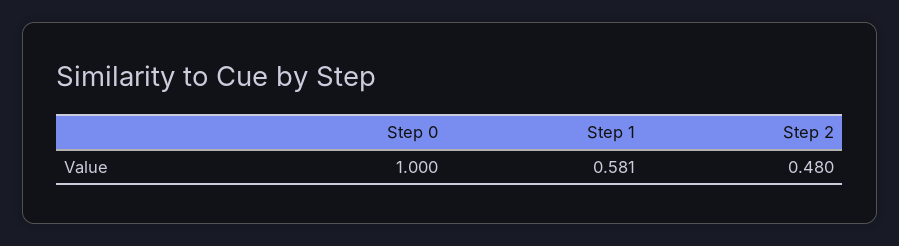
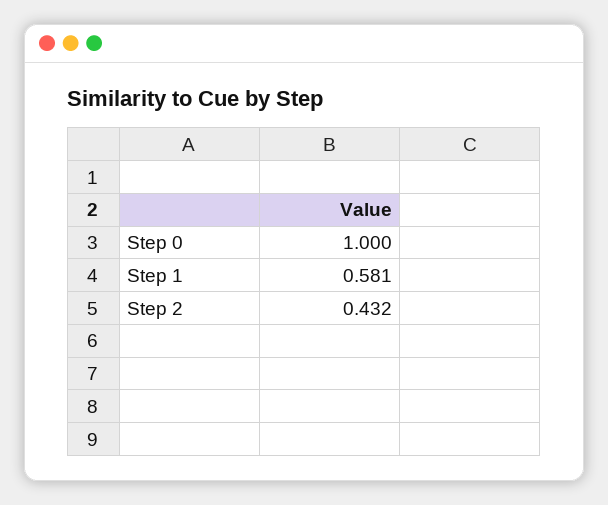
Step 2: 0.48 -> 0.432

